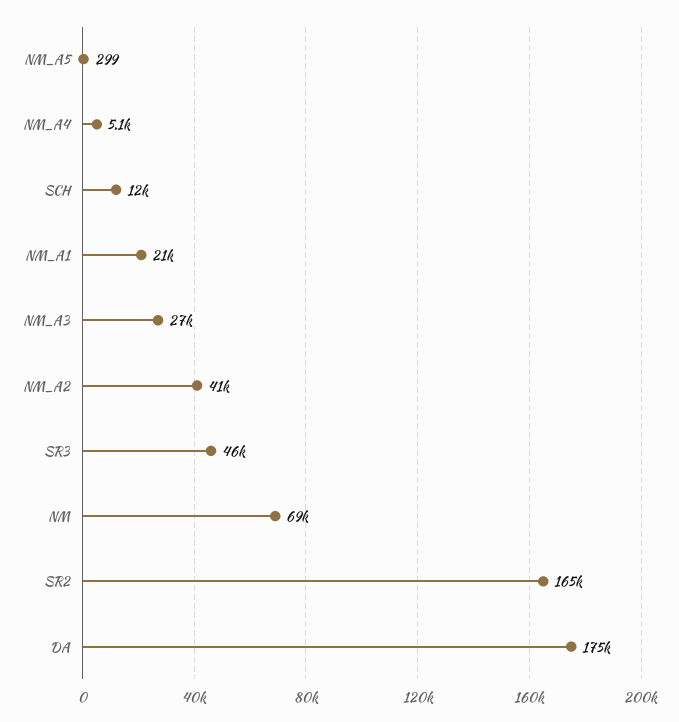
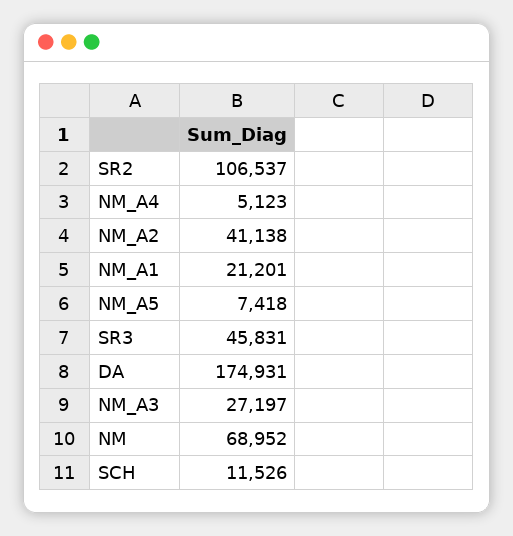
NM_A5: 299 -> 7418
SR2: 165000 -> 106537

